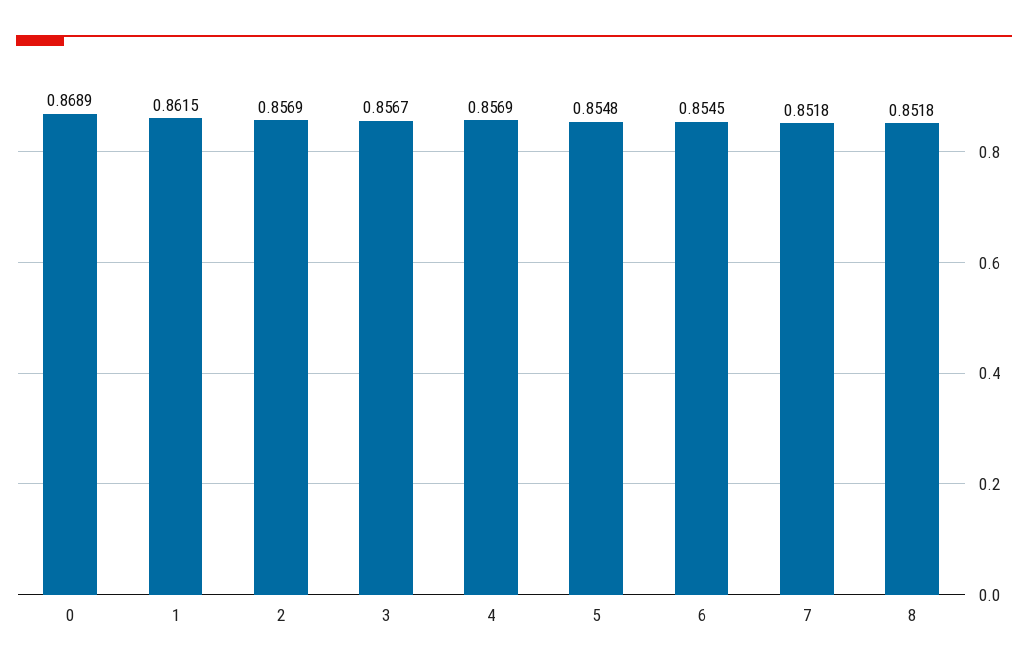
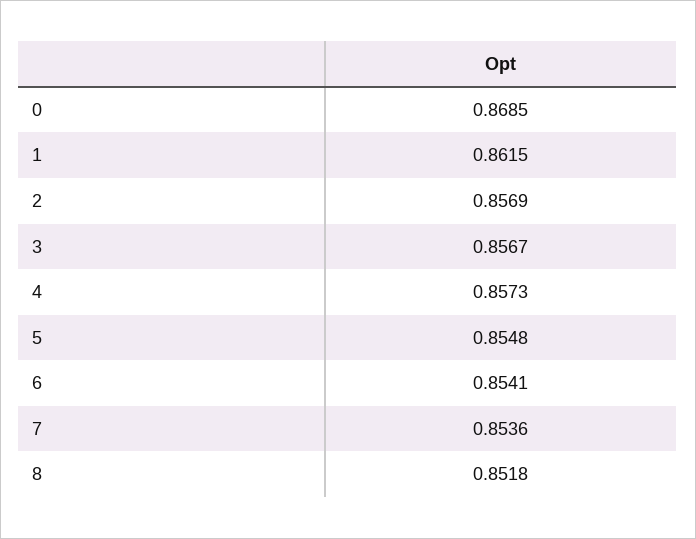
0: 0.8689 -> 0.8685
4: 0.8569 -> 0.8573
6: 0.8545 -> 0.8541
7: 0.8518 -> 0.8536

